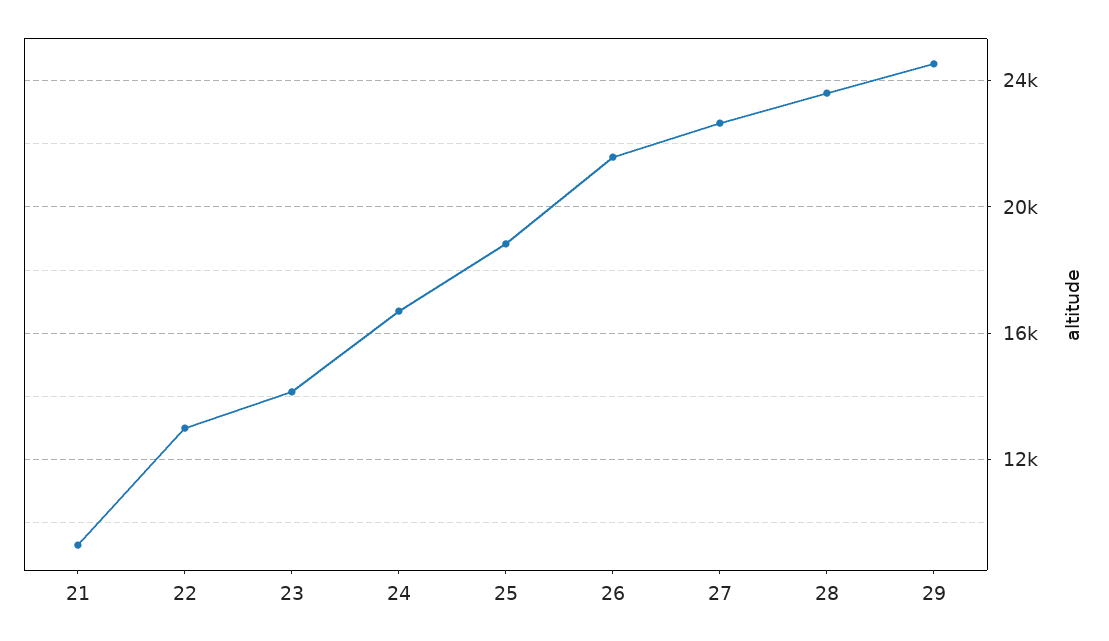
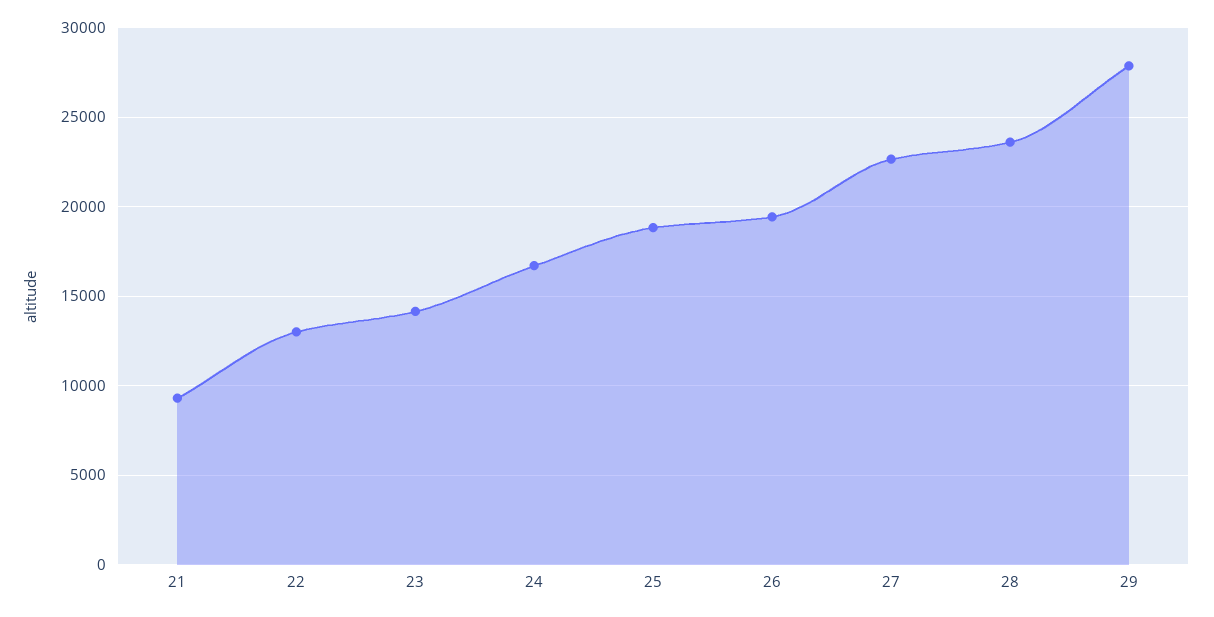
26: 21500 -> 19500
29: 24500 -> 28000

